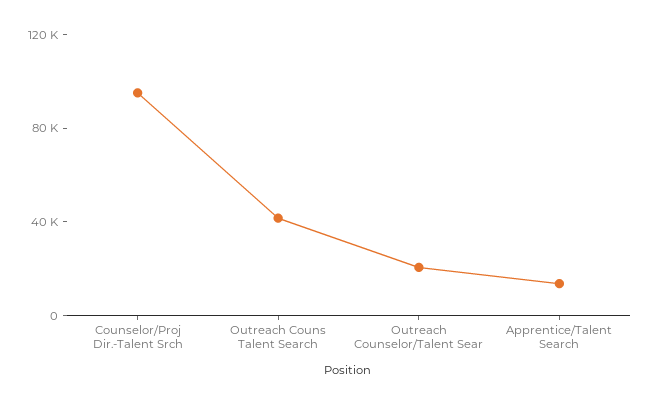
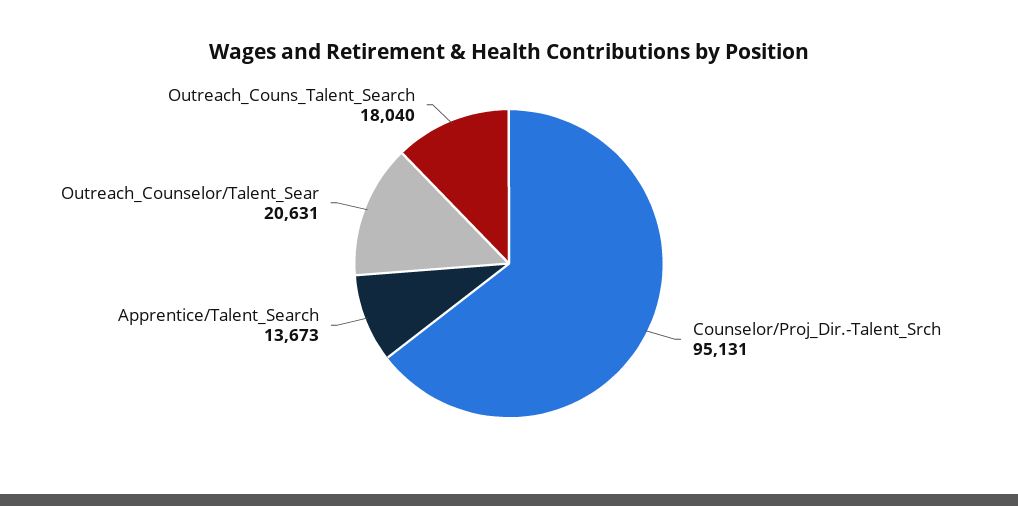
Outreach Couns Talent Search: 40000 -> 18040

